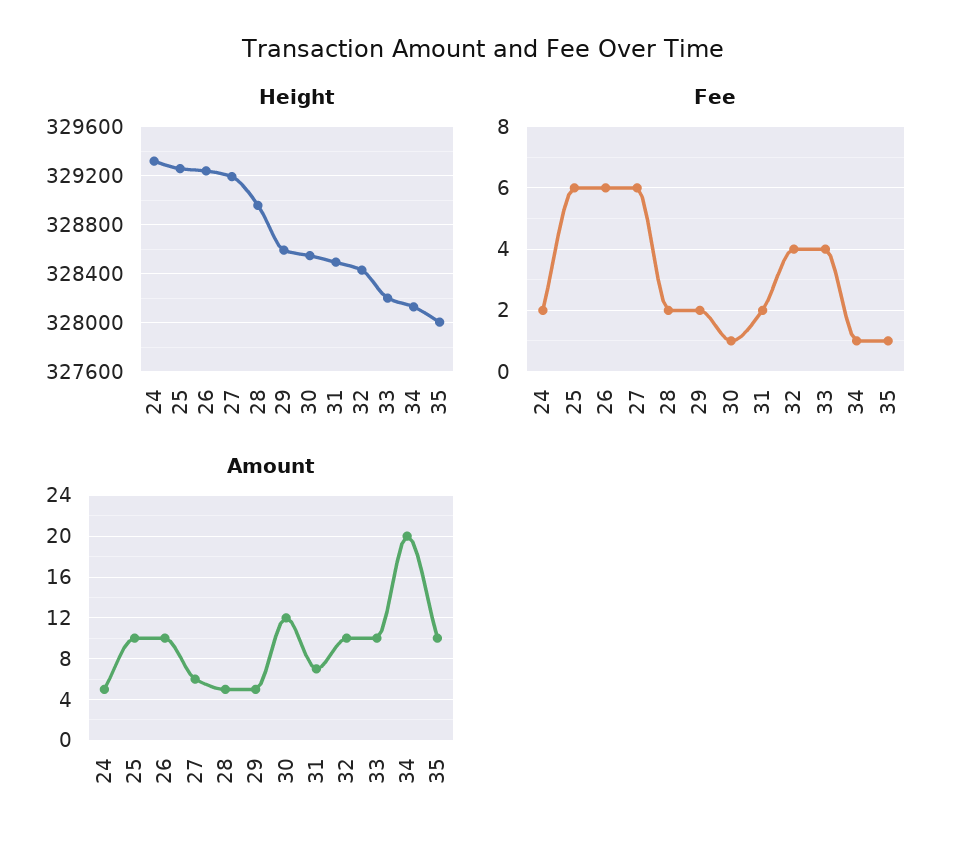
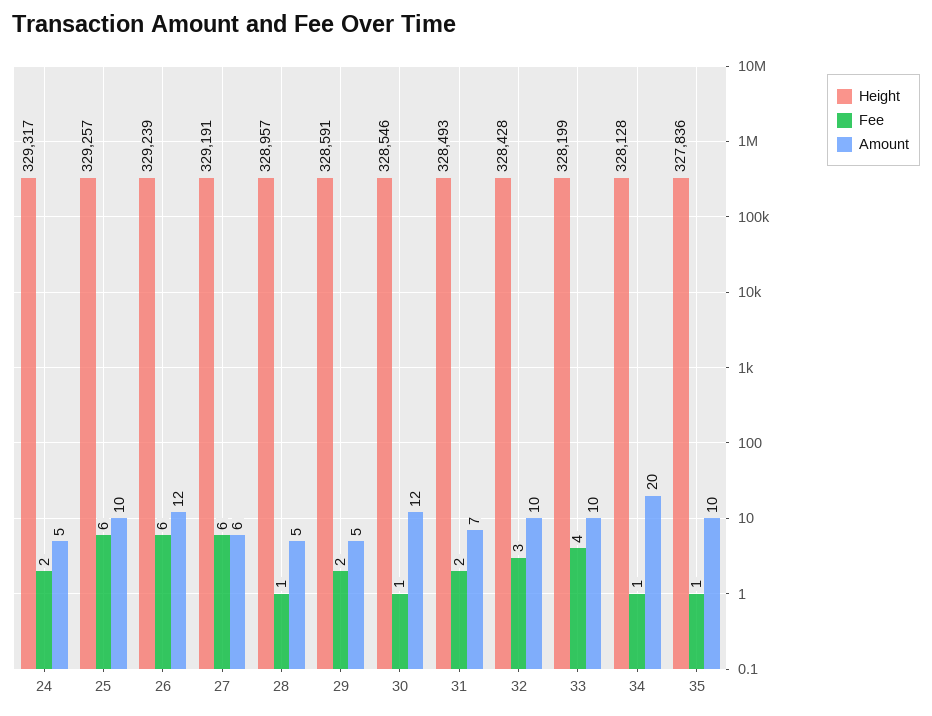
Height, 35: 328000 -> 327836
Fee, 28: 2 -> 1
Fee, 32: 4 -> 3
Amount, 26: 10 -> 12

